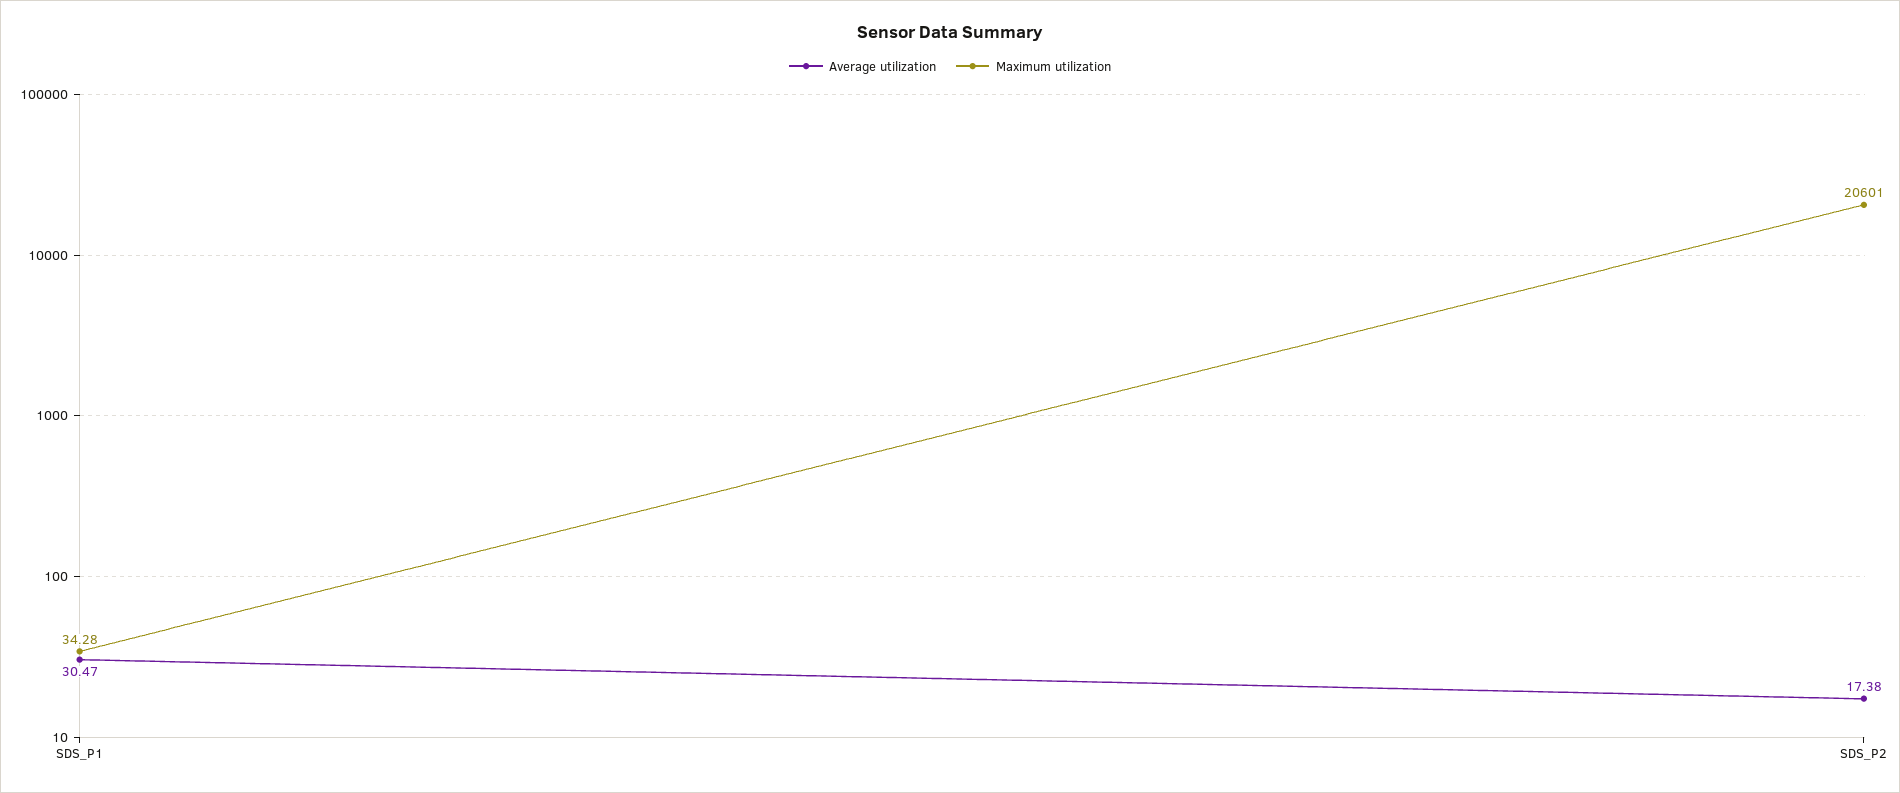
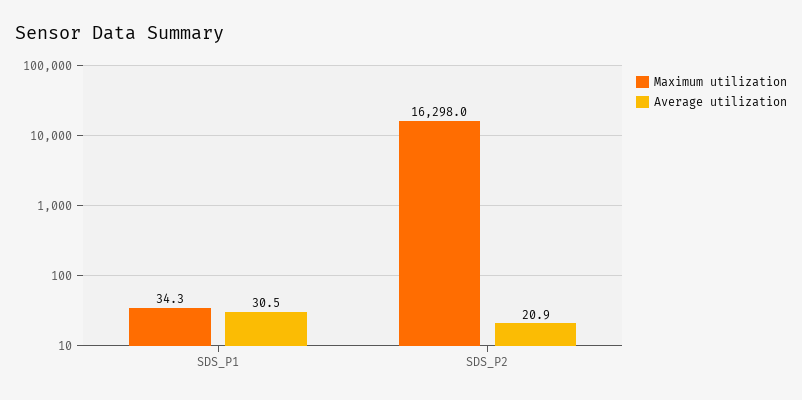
Average utilization, SDS_P2: 17.38 -> 20.9
Maximum utilization, SDS_P2: 20601 -> 16298

